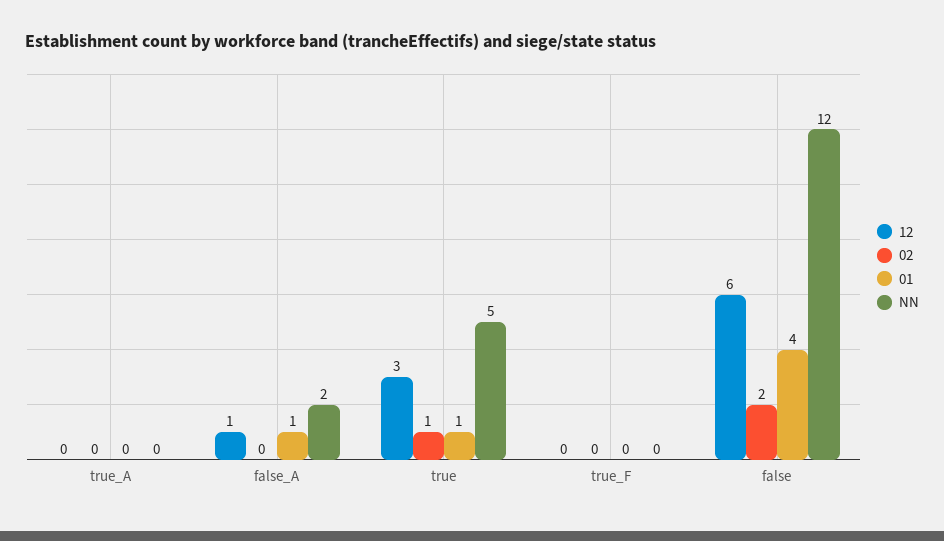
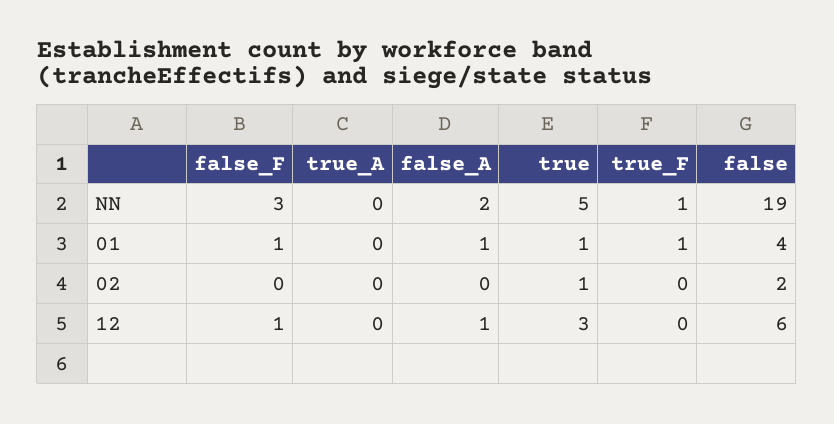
01, true_F: 0 -> 1
NN, true_F: 0 -> 1
NN, false: 12 -> 19
NN, false_F: none -> 3
01, false_F: none -> 1
02, false_F: none -> 0
12, false_F: none -> 1

